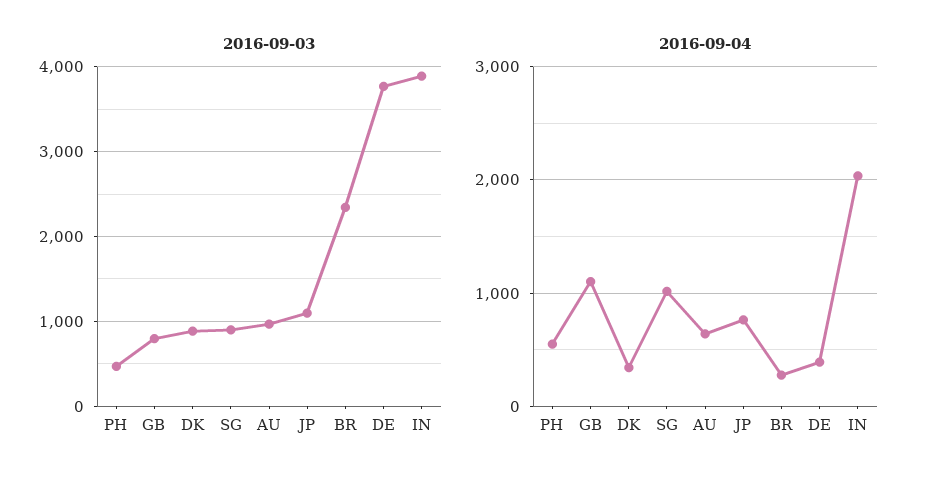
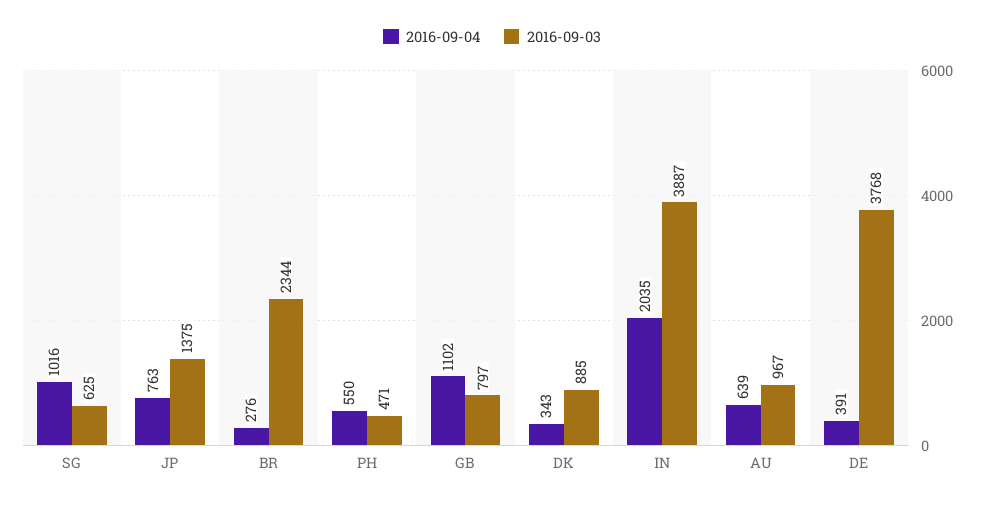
2016-09-03, SG: 900 -> 625
2016-09-03, JP: 1100 -> 1375

